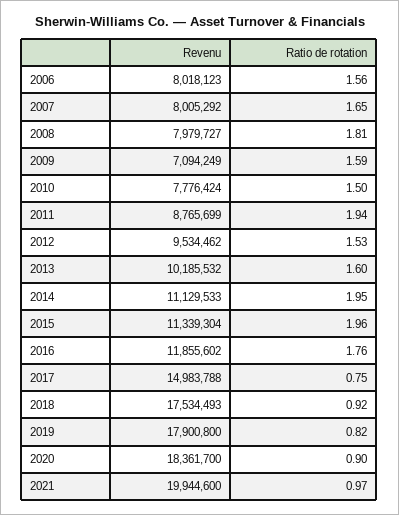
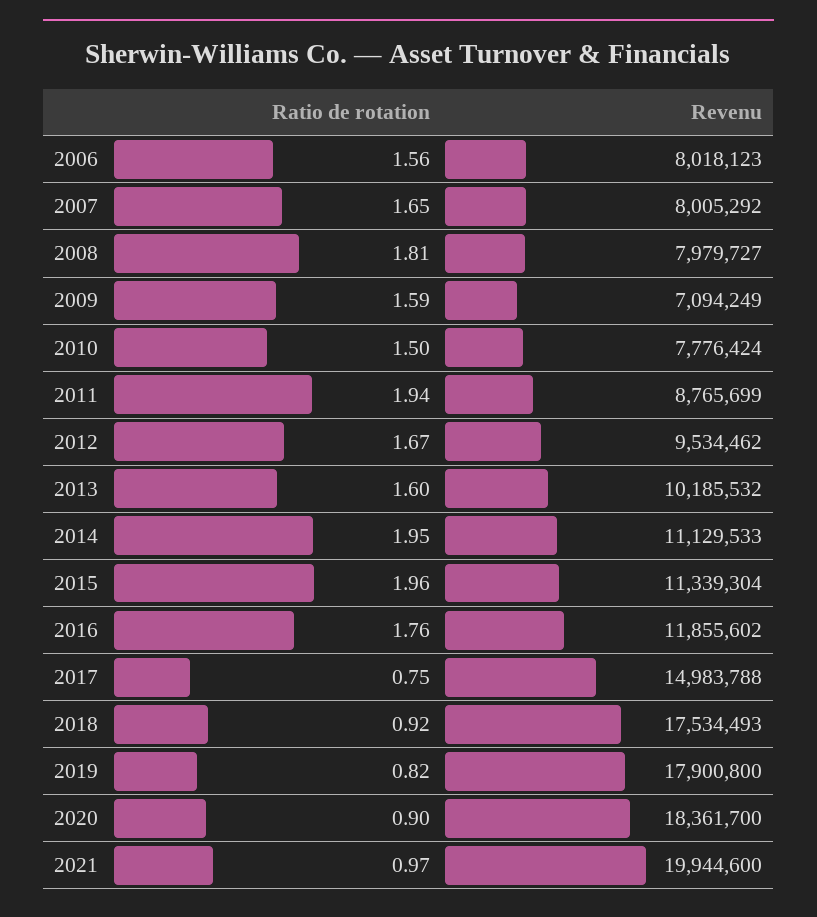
Ratio de rotation, 2012: 1.53 -> 1.67

